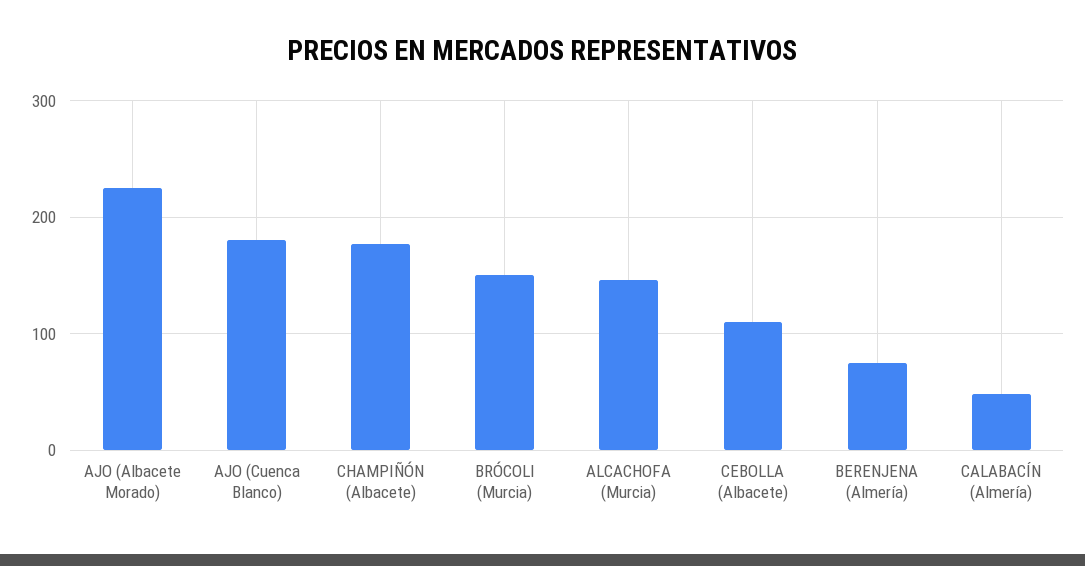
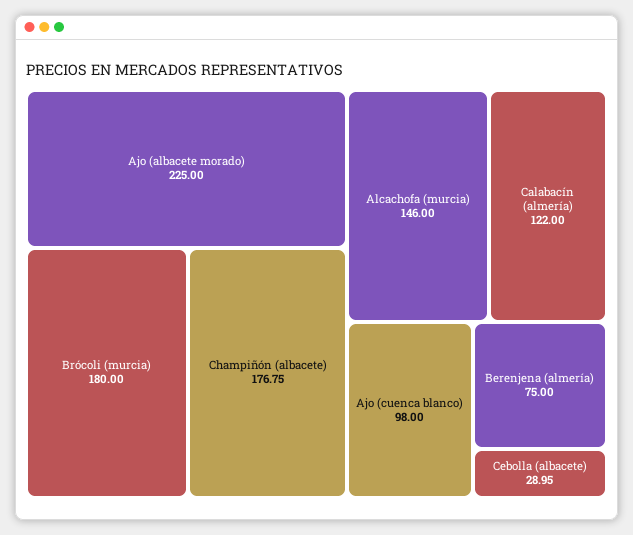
AJO (Cuenca Blanco): 180 -> 98
BRÓCOLI (Murcia): 150 -> 180
CEBOLLA (Albacete): 110 -> 28.95
CALABACÍN (Almería): 50 -> 122

